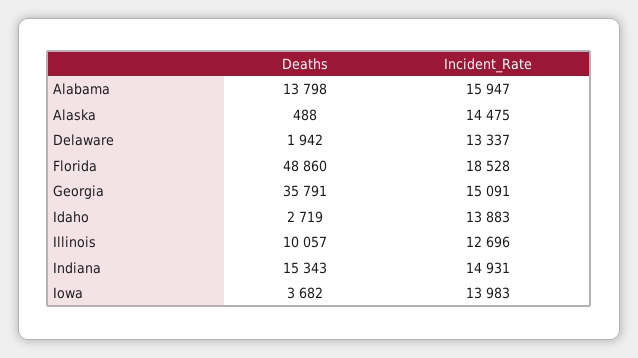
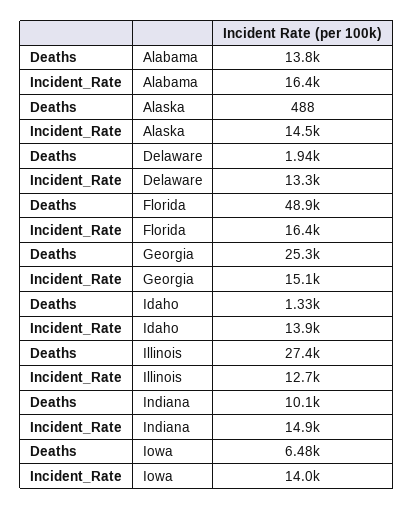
Incident_Rate, Alabama: 15947 -> 16400
Incident_Rate, Florida: 18528 -> 16400
Deaths, Georgia: 35791 -> 25300
Deaths, Idaho: 2719 -> 1330
Deaths, Illinois: 10057 -> 27400
Deaths, Indiana: 15343 -> 10100
Deaths, Iowa: 3682 -> 6480

